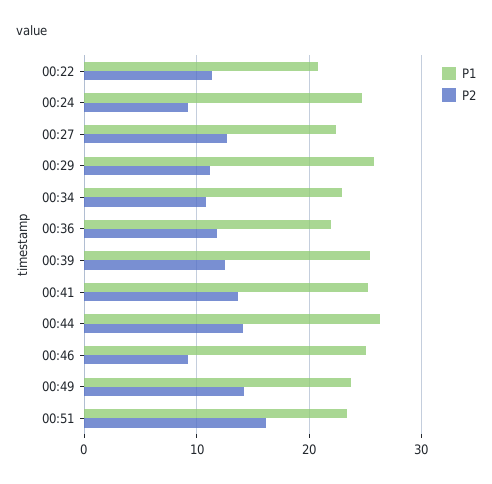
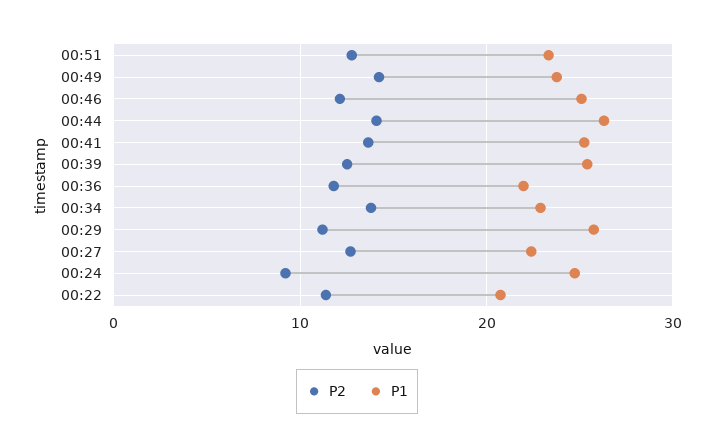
P2, 00:34: 11 -> 14
P2, 00:46: 9 -> 12
P2, 00:51: 16 -> 13

